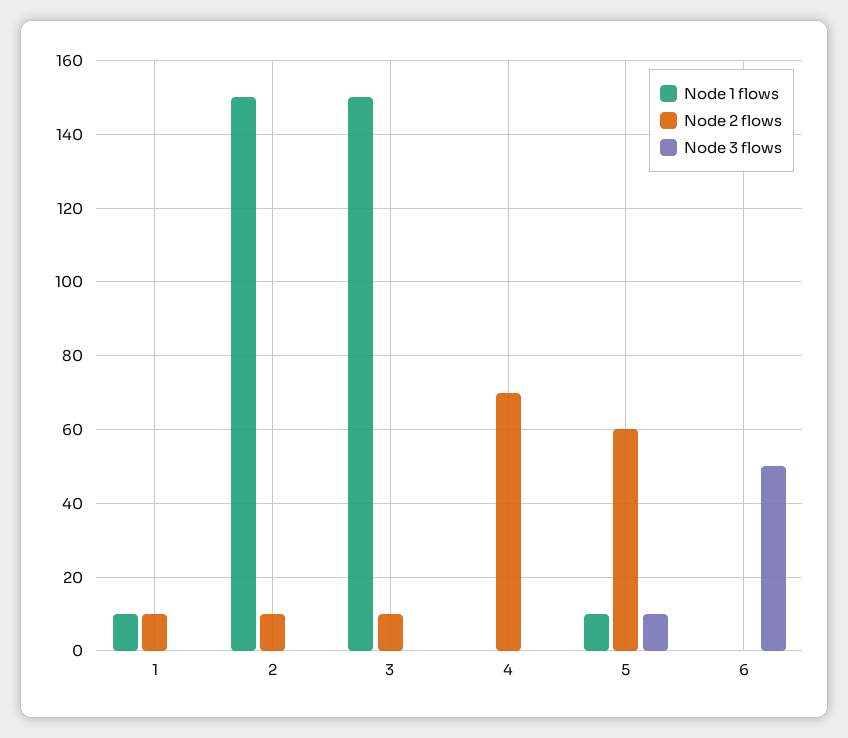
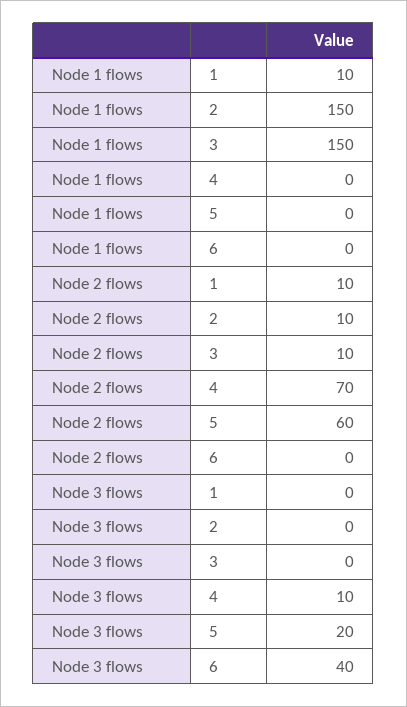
Node 3 flows, 4: 0 -> 10
Node 1 flows, 5: 10 -> 0
Node 3 flows, 5: 10 -> 20
Node 3 flows, 6: 50 -> 40

